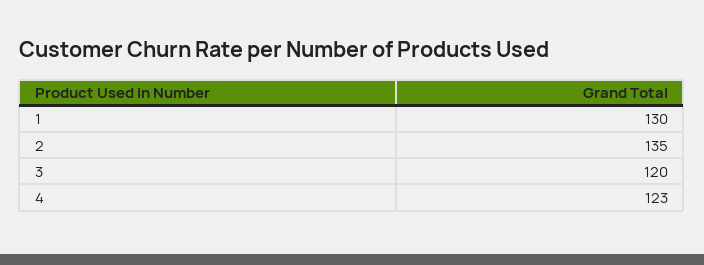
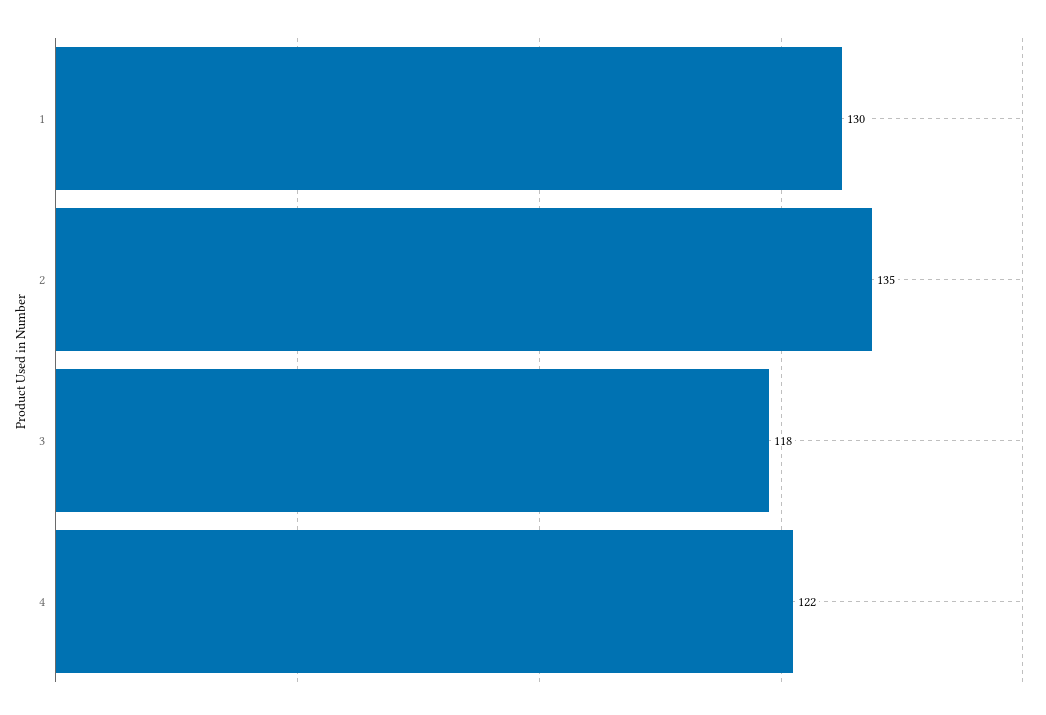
3: 120 -> 118
4: 123 -> 122

